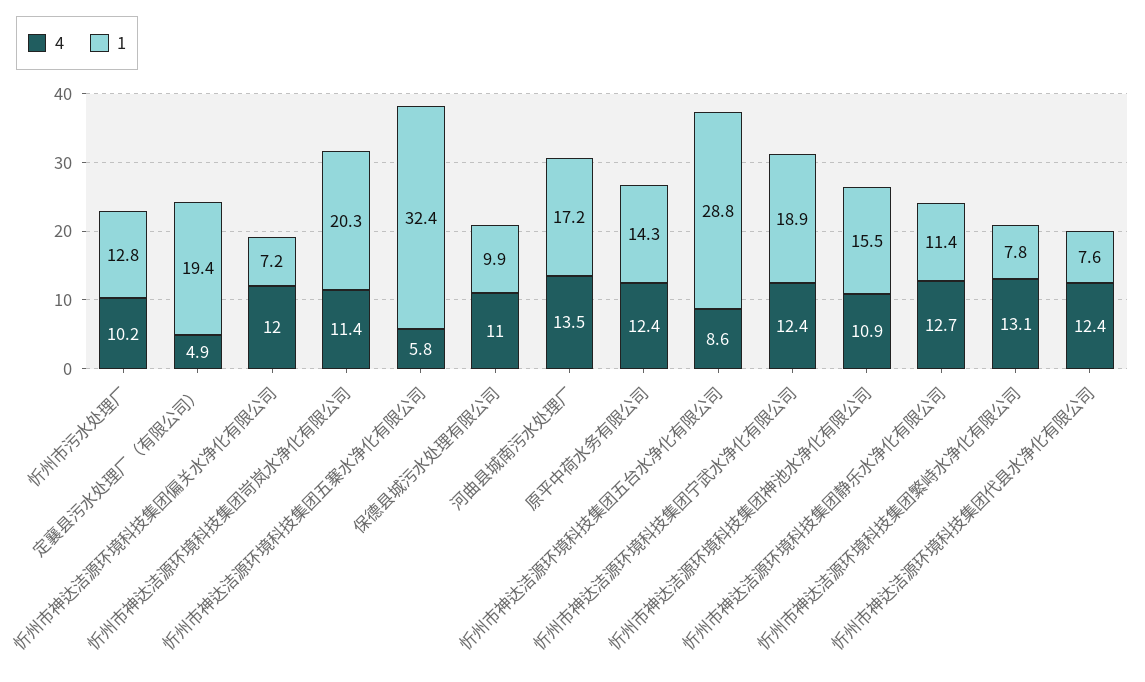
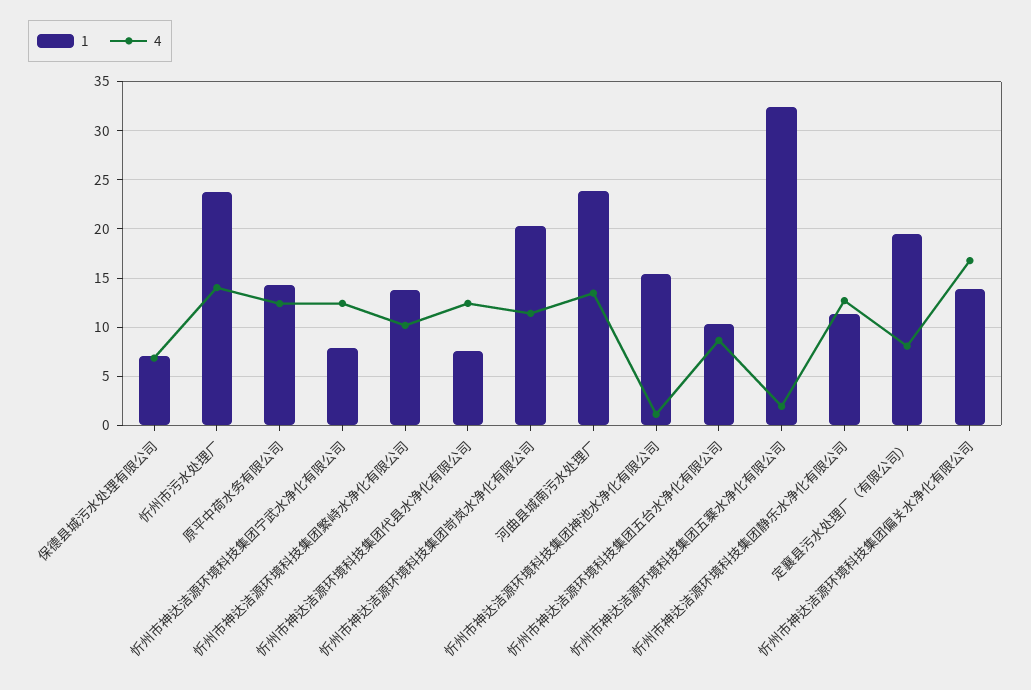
4, 忻州市污水处理厂: 10.2 -> 14
1, 忻州市污水处理厂: 12.8 -> 24
4, 定襄县污水处理厂（有限公司）: 4.9 -> 8
4, 忻州市神达洁源环境科技集团偏关水净化有限公司: 12 -> 17
1, 忻州市神达洁源环境科技集团偏关水净化有限公司: 7.2 -> 14
4, 忻州市神达洁源环境科技集团五寨水净化有限公司: 5.8 -> 2
4, 保德县城污水处理有限公司: 11 -> 7
1, 保德县城污水处理有限公司: 9.9 -> 7
1, 河曲县城南污水处理厂: 17.2 -> 24
1, 忻州市神达洁源环境科技集团五台水净化有限公司: 28.8 -> 10
1, 忻州市神达洁源环境科技集团宁武水净化有限公司: 18.9 -> 8
4, 忻州市神达洁源环境科技集团神池水净化有限公司: 10.9 -> 1
4, 忻州市神达洁源环境科技集团繁峙水净化有限公司: 13.1 -> 10
1, 忻州市神达洁源环境科技集团繁峙水净化有限公司: 7.8 -> 14

